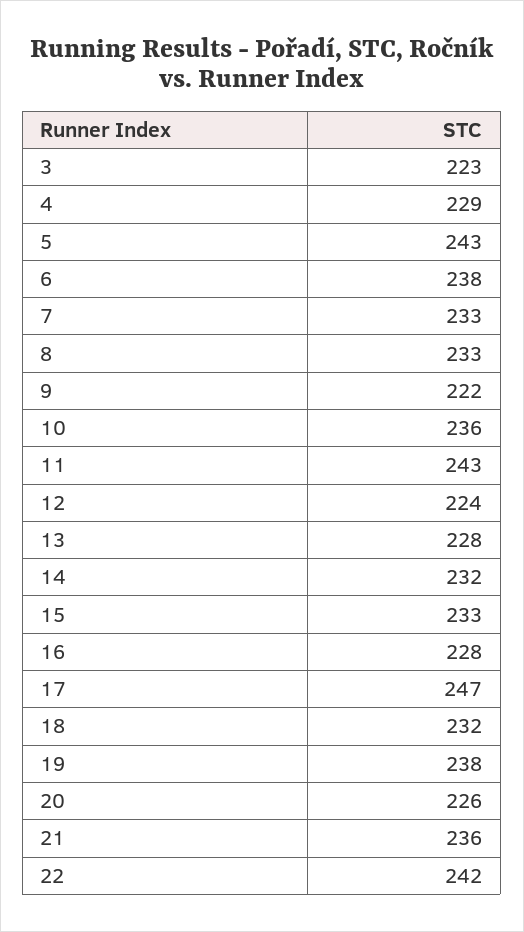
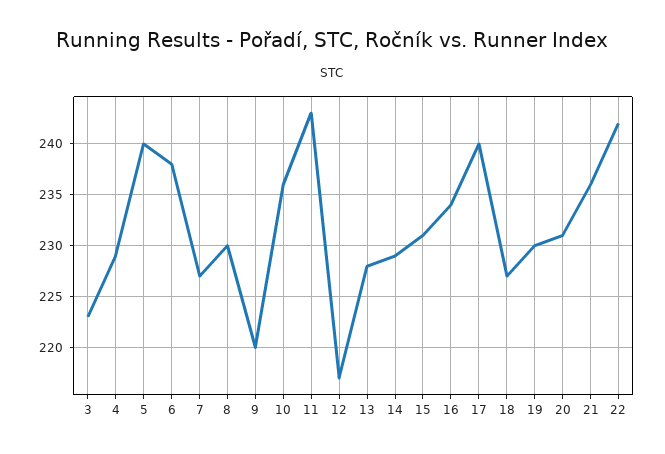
5: 243 -> 240
7: 233 -> 227
8: 233 -> 230
9: 222 -> 220
12: 224 -> 217
14: 232 -> 229
15: 233 -> 231
16: 228 -> 234
17: 247 -> 240
18: 232 -> 227
19: 238 -> 230
20: 226 -> 231

